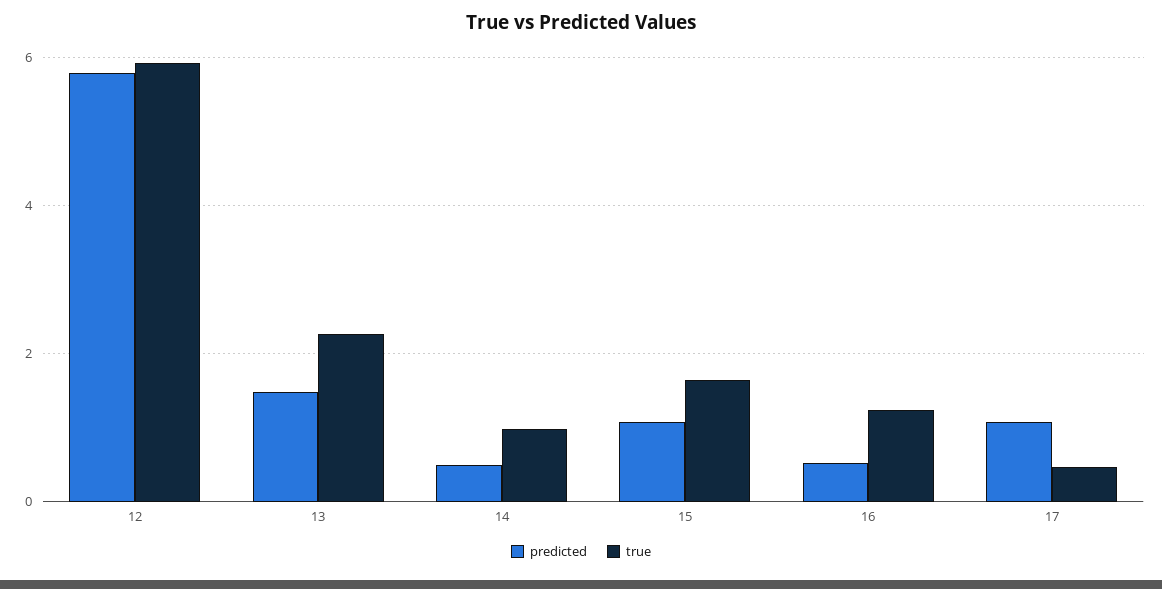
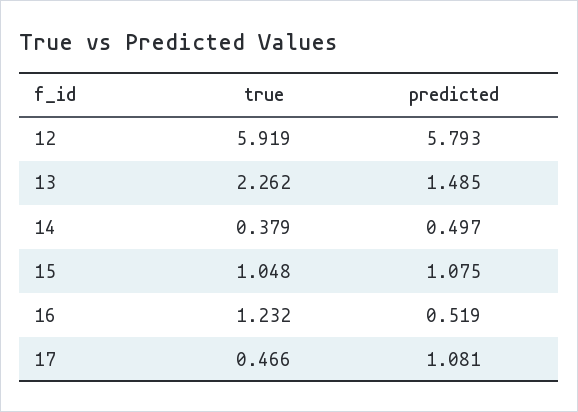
true, 14: 1 -> 0.379
true, 15: 1.6 -> 1.048

